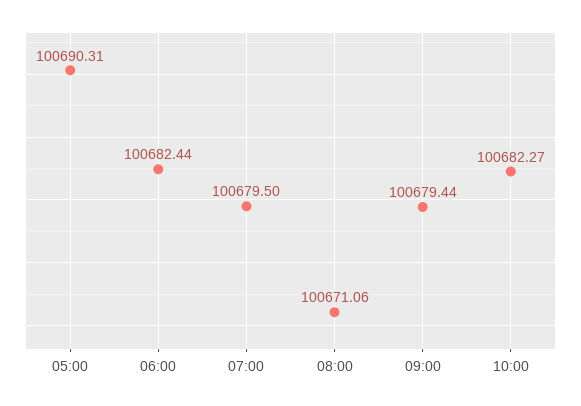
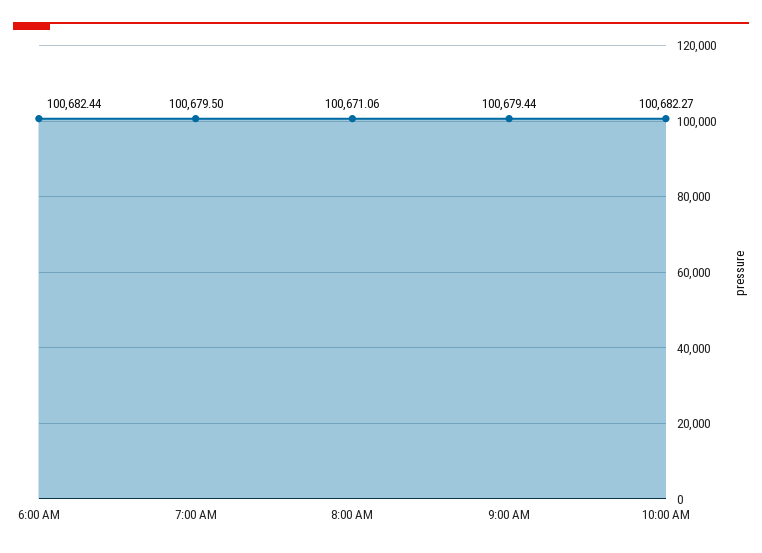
05:00: 100690.31 -> none

